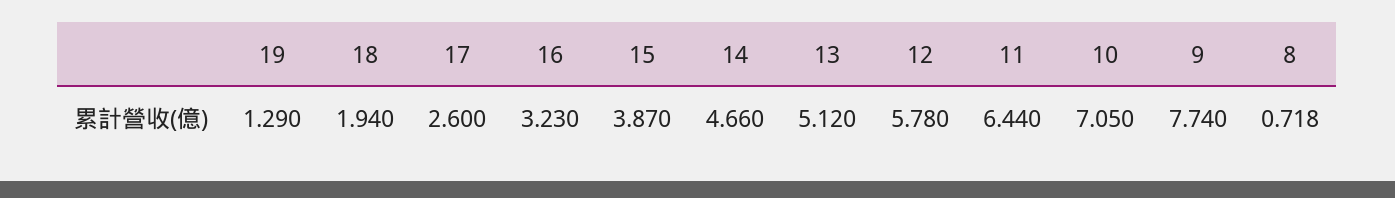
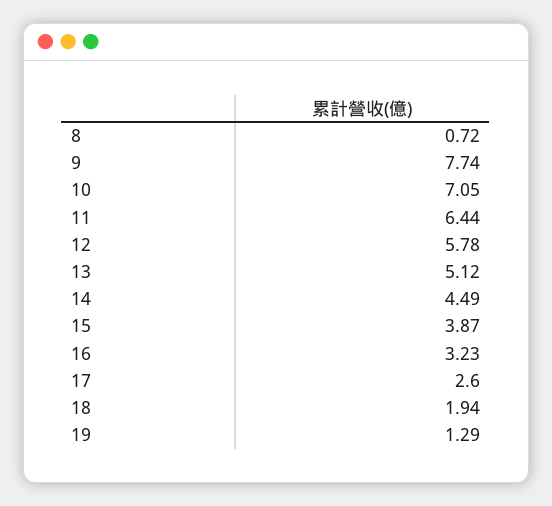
14: 4.66 -> 4.49

